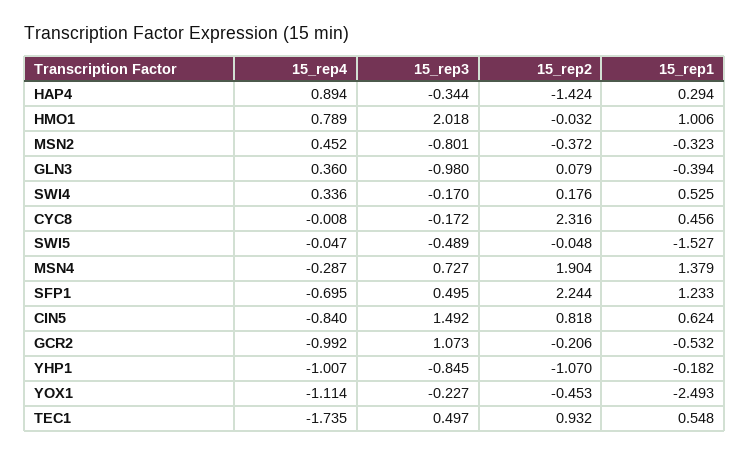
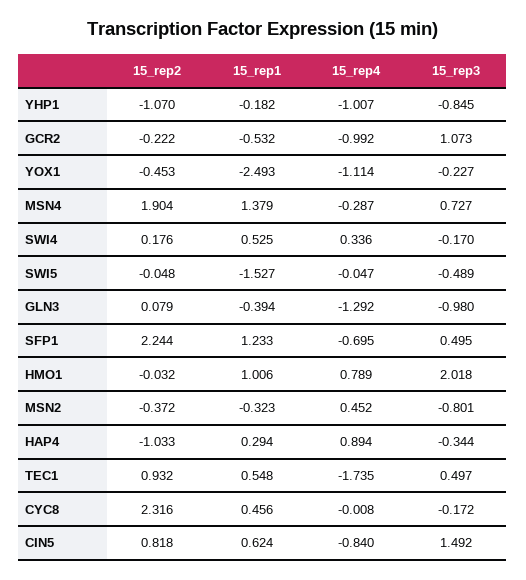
15_rep2, HAP4: -1.424 -> -1.033
15_rep4, GLN3: 0.36 -> -1.292
15_rep2, GCR2: -0.206 -> -0.222

